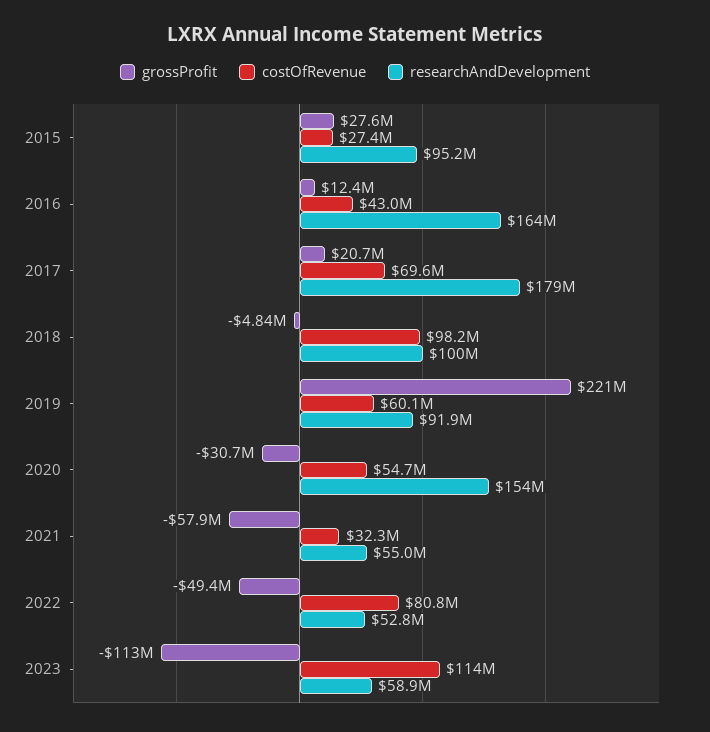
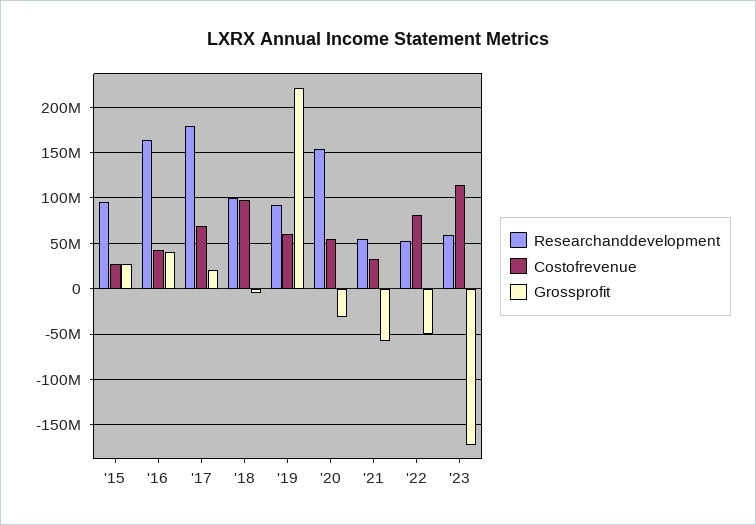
grossProfit, 2016: 12400000 -> 40000000
grossProfit, 2023: -113000000 -> -170000000

